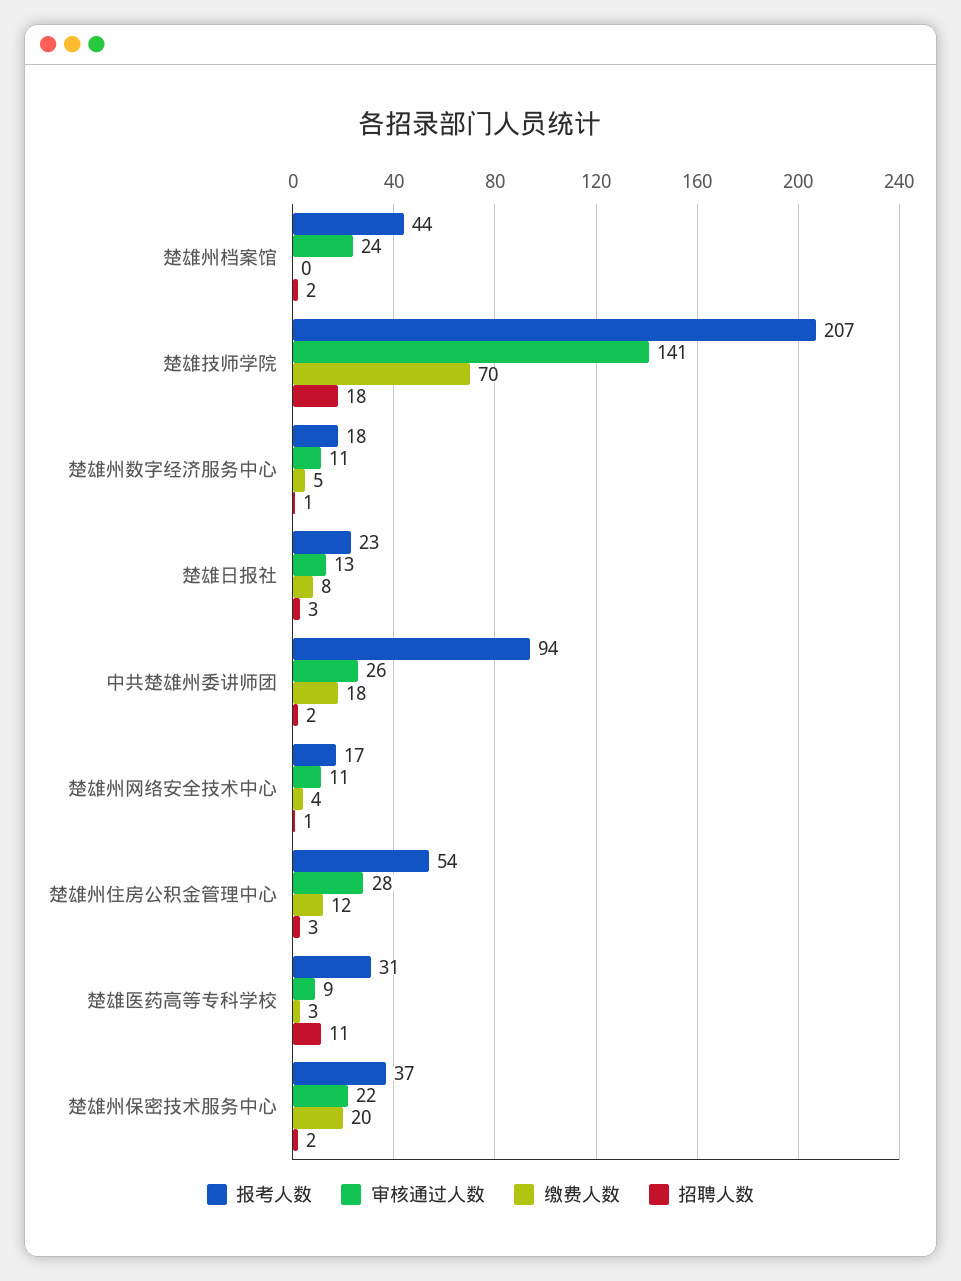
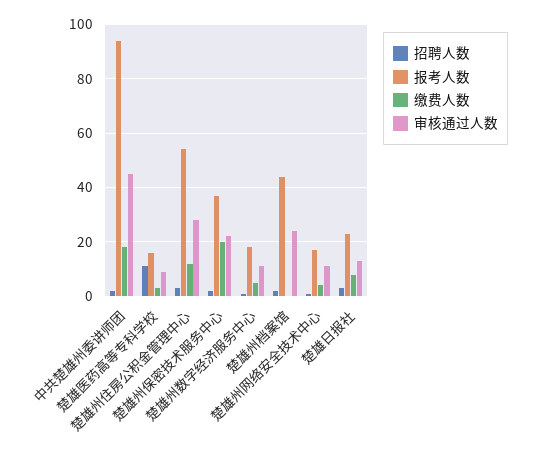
报考人数, 楚雄技师学院: 207 -> none
审核通过人数, 楚雄技师学院: 141 -> none
缴费人数, 楚雄技师学院: 70 -> none
招聘人数, 楚雄技师学院: 18 -> none
审核通过人数, 中共楚雄州委讲师团: 26 -> 45
报考人数, 楚雄医药高等专科学校: 31 -> 15

